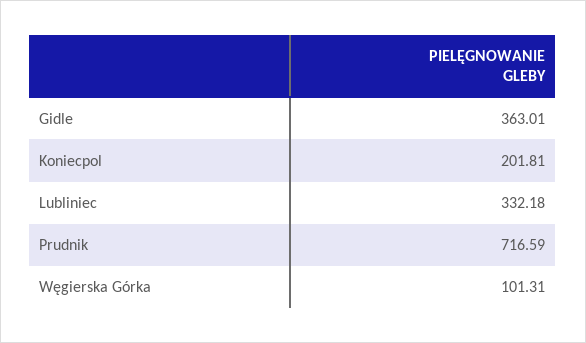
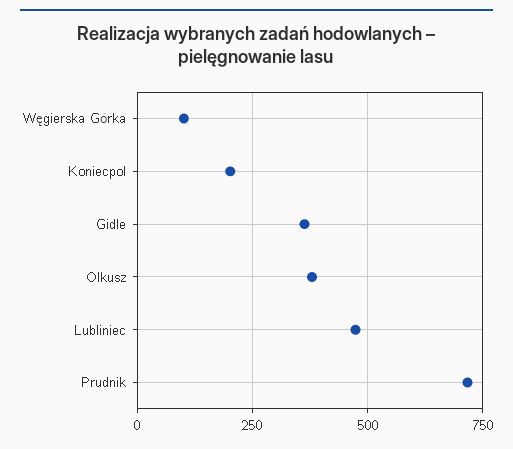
Lubliniec: 332.18 -> 475
Olkusz: none -> 375

